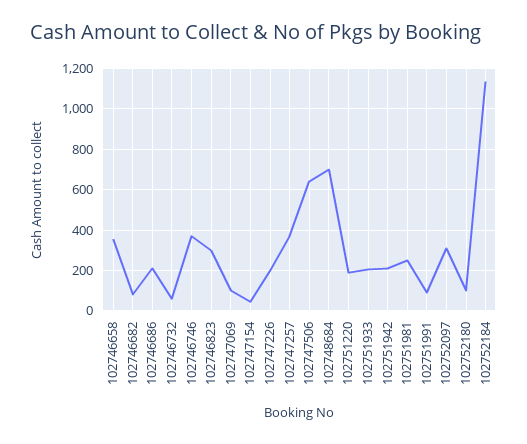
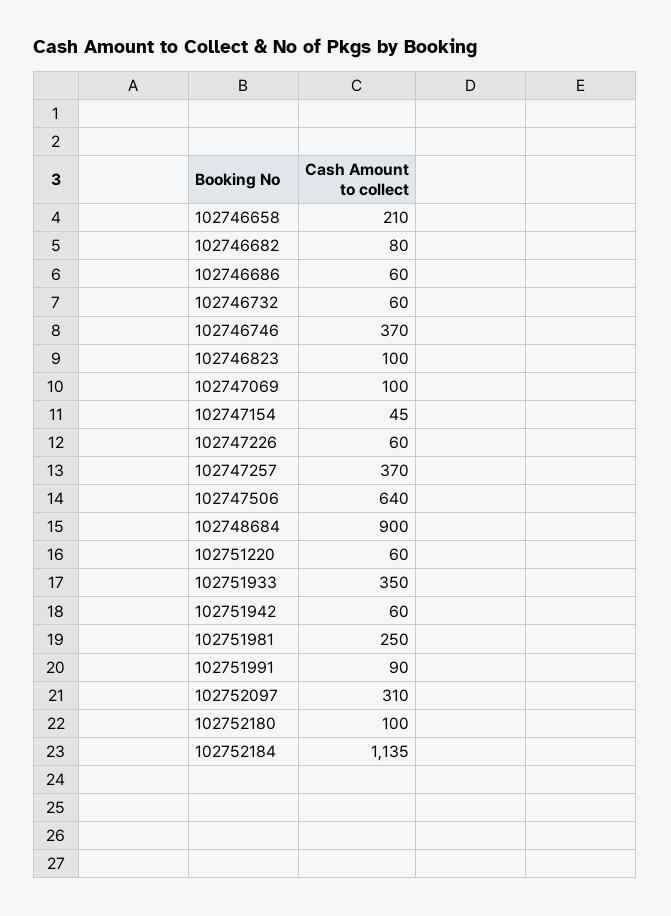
102746658: 350 -> 210
102746686: 200 -> 60
102746823: 300 -> 100
102747226: 200 -> 60
102748684: 700 -> 900
102751220: 200 -> 60
102751933: 200 -> 350
102751942: 200 -> 60

